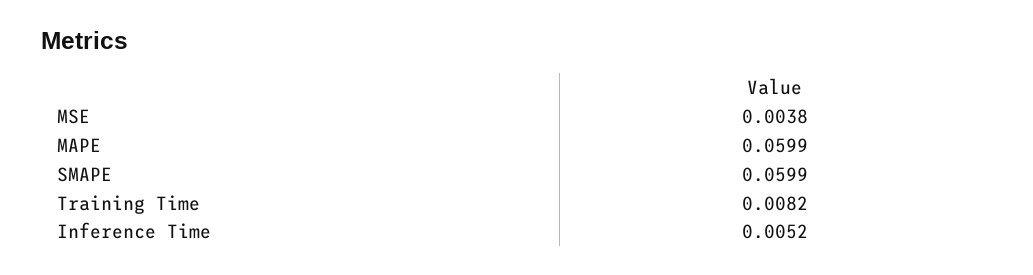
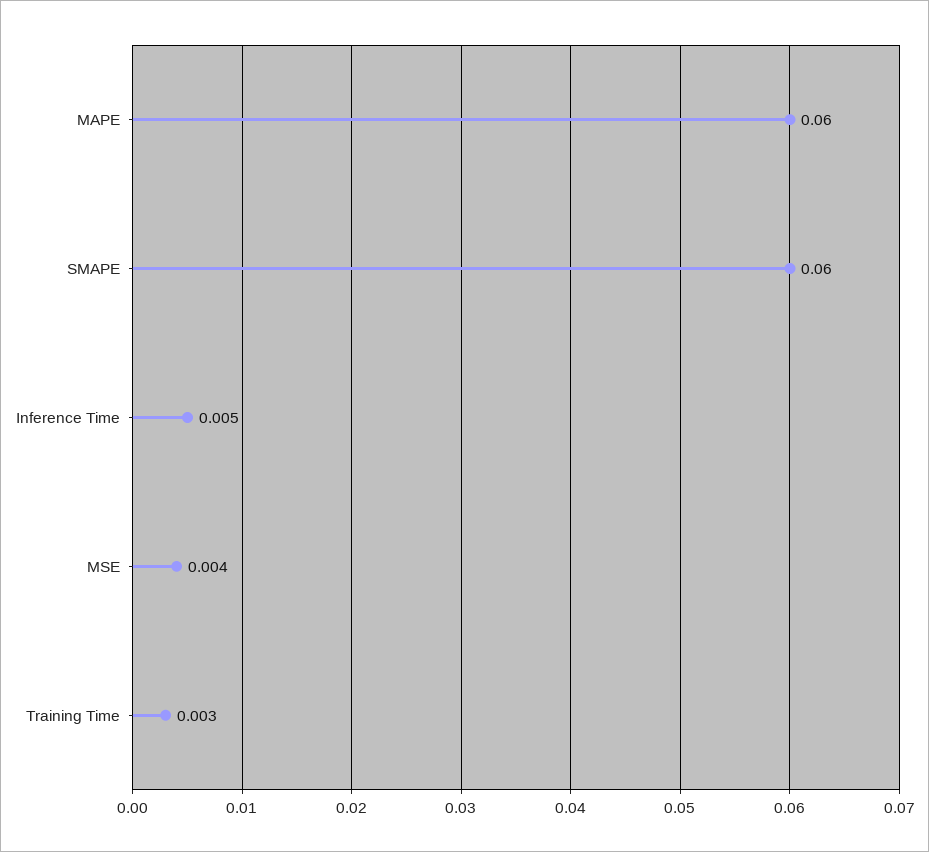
Training Time: 0.0082 -> 0.003

